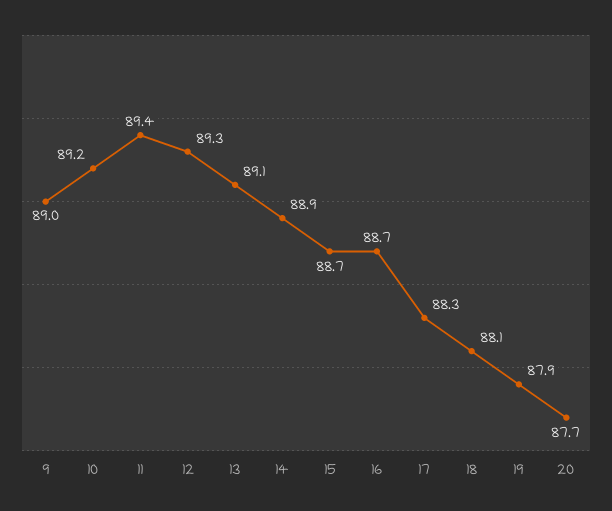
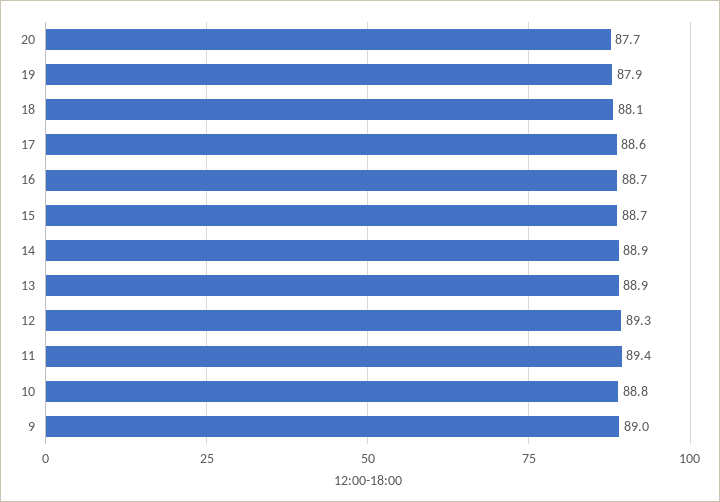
10: 89.2 -> 88.8
13: 89.1 -> 88.9
17: 88.3 -> 88.6

